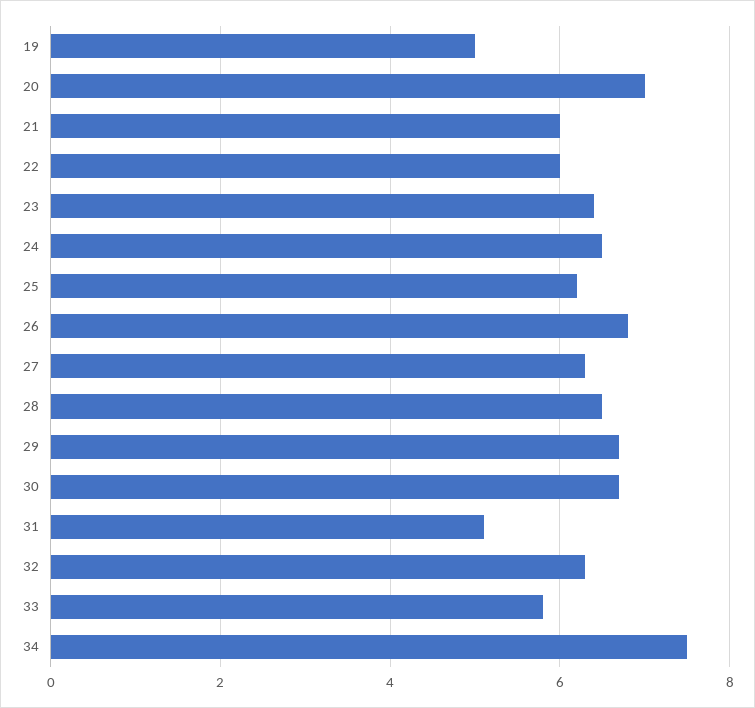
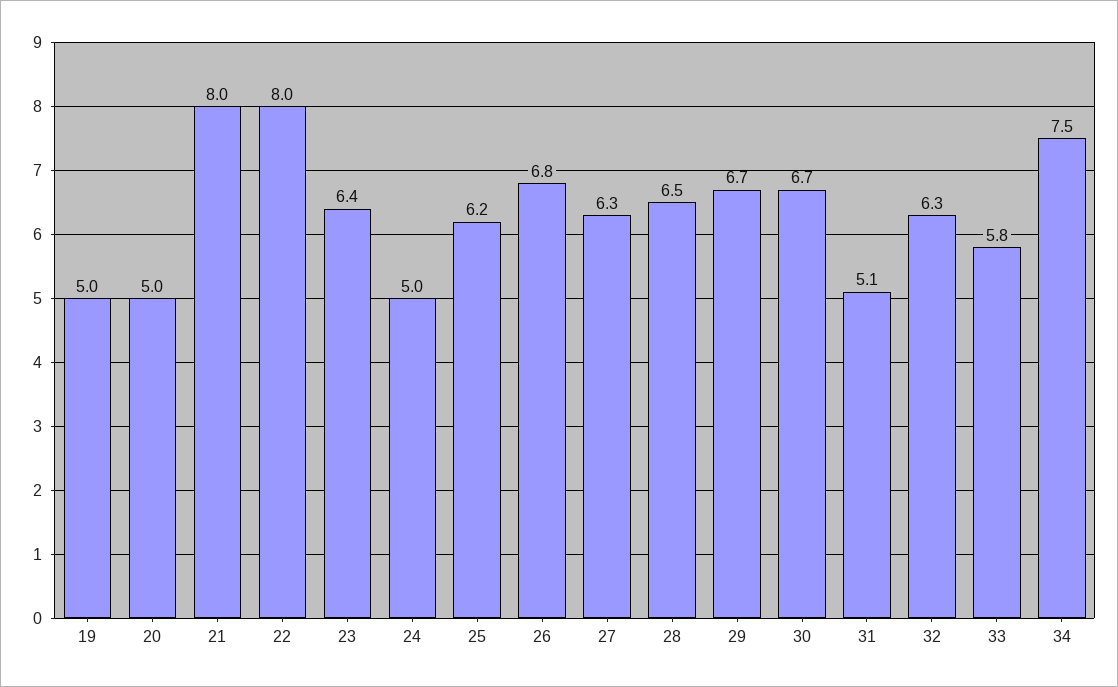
20: 7 -> 5
21: 6 -> 8
22: 6 -> 8
24: 6.5 -> 5

